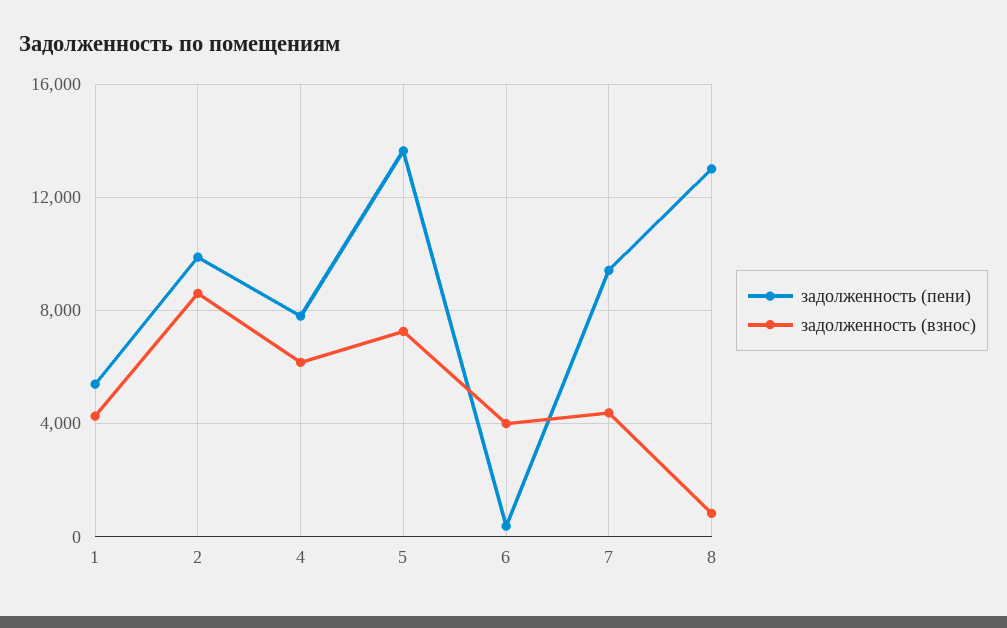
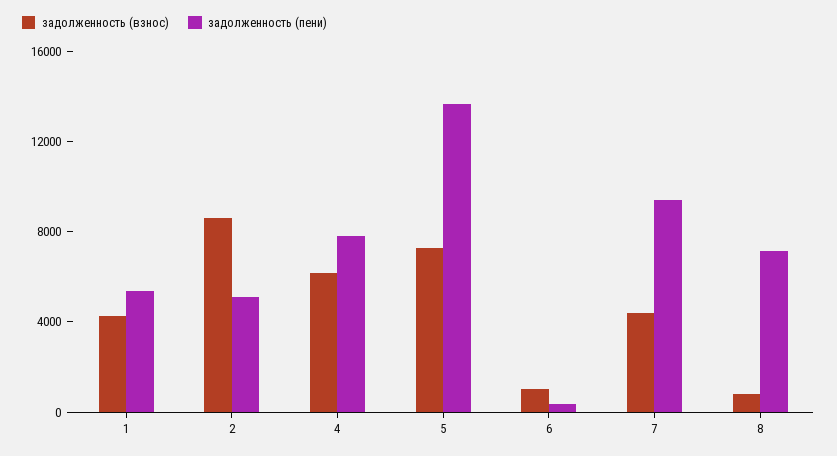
задолженность (пени), 2: 10000 -> 5000
задолженность (взнос), 6: 4000 -> 1000
задолженность (пени), 8: 13000 -> 7000

